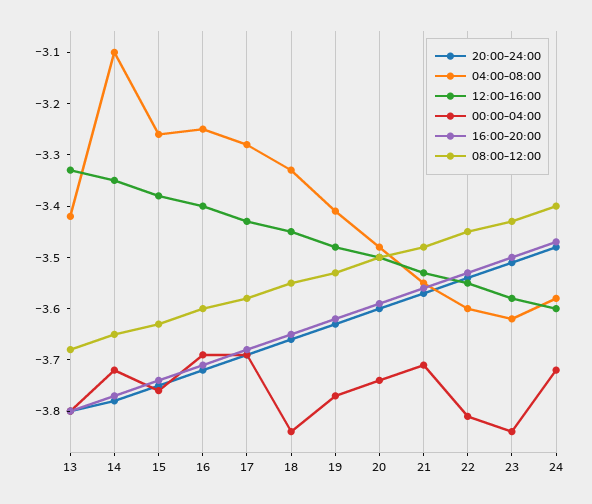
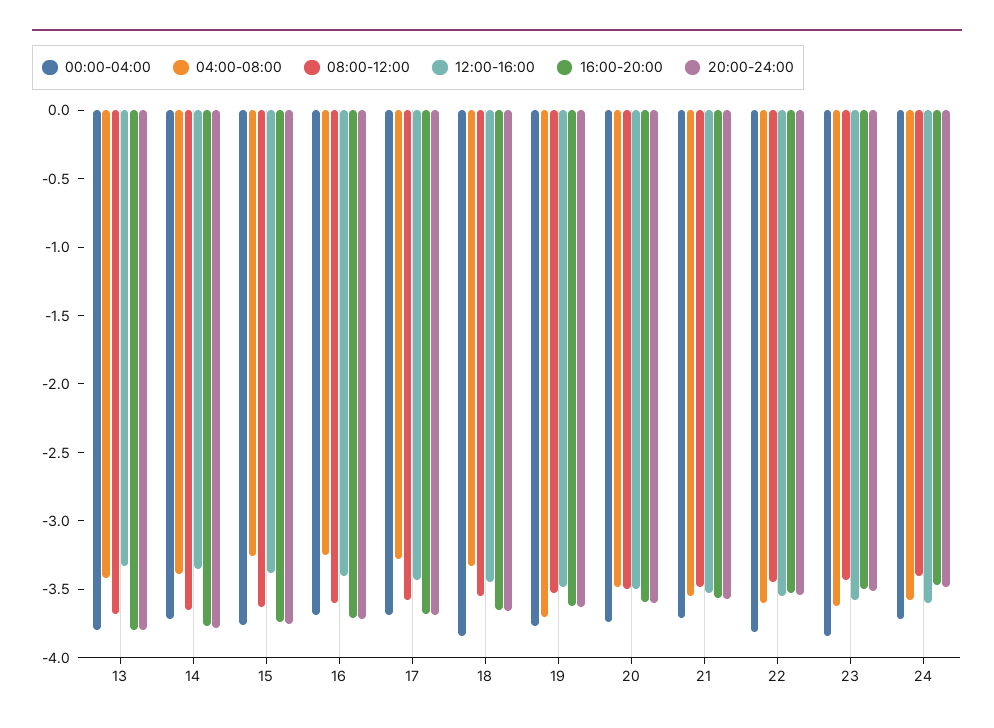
04:00-08:00, 14: -3.1 -> -3.4
04:00-08:00, 19: -3.4 -> -3.7

